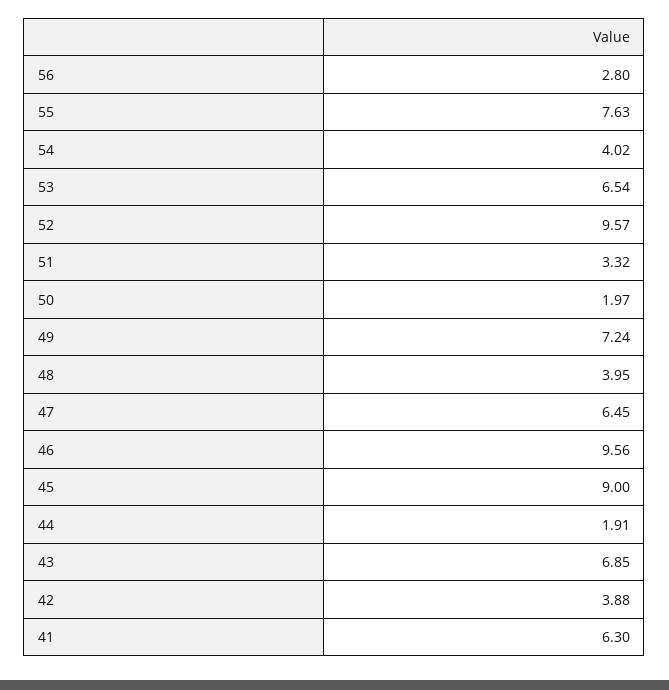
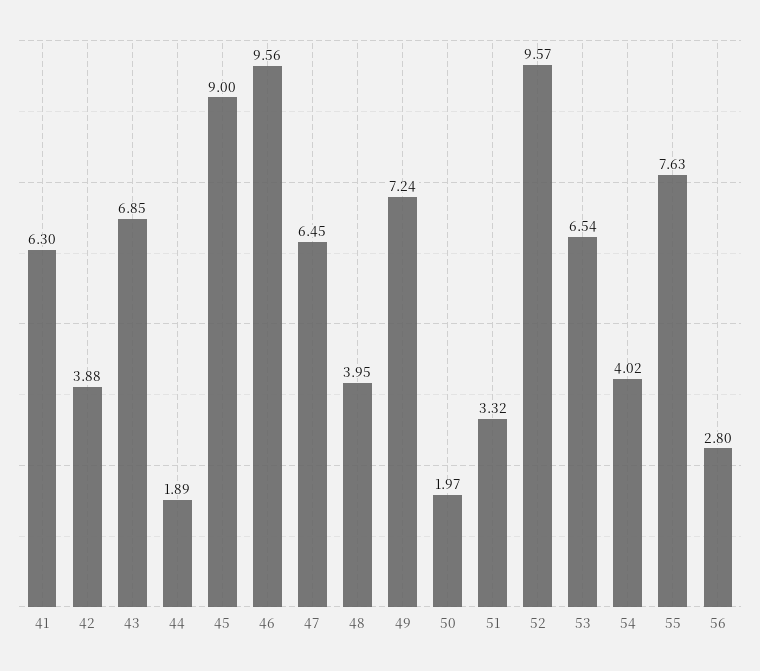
44: 1.91 -> 1.89

